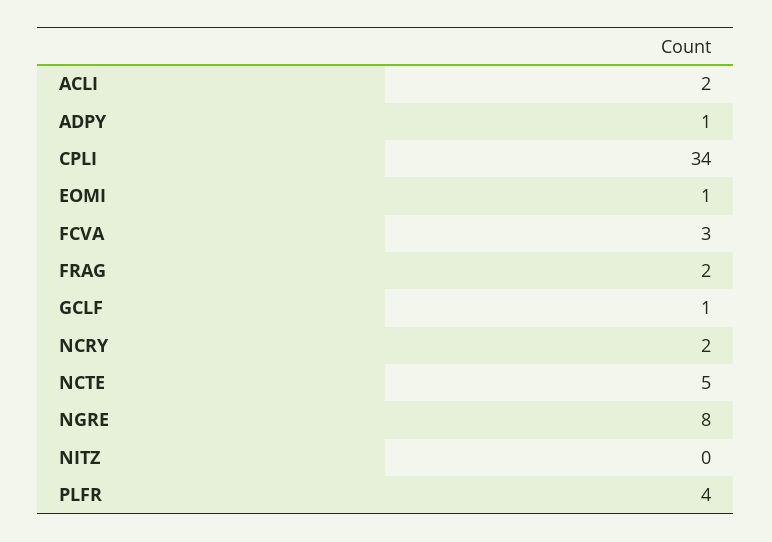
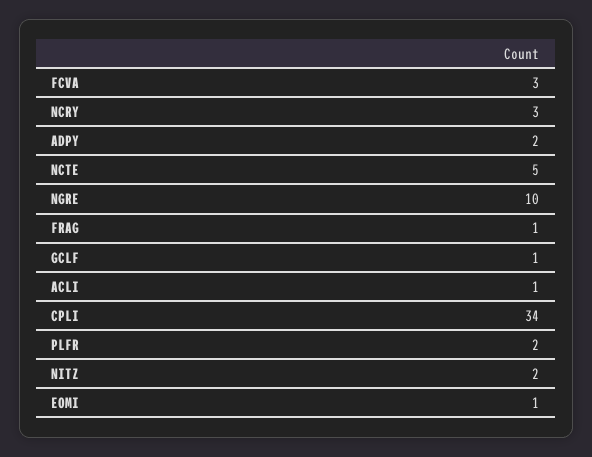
ACLI: 2 -> 1
ADPY: 1 -> 2
FRAG: 2 -> 1
NCRY: 2 -> 3
NGRE: 8 -> 10
NITZ: 0 -> 2
PLFR: 4 -> 2

